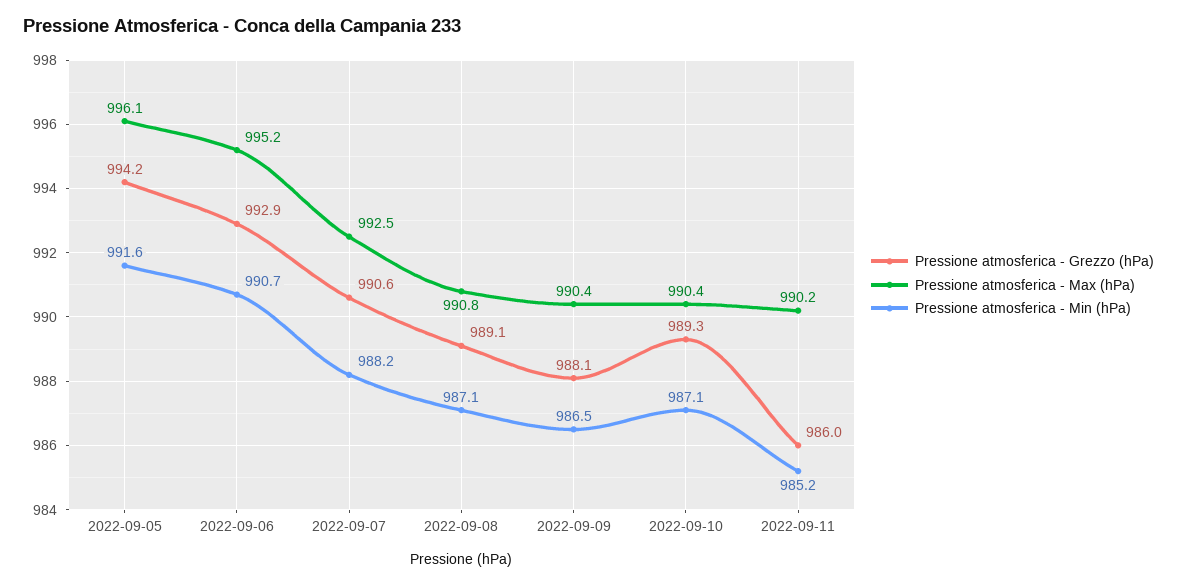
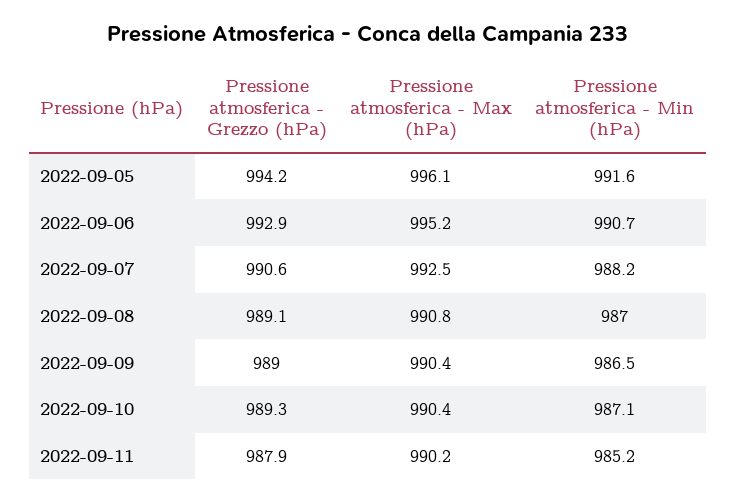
Pressione atmosferica - Min (hPa), 2022-09-08: 987.1 -> 987
Pressione atmosferica - Grezzo (hPa), 2022-09-09: 988.1 -> 989
Pressione atmosferica - Grezzo (hPa), 2022-09-11: 986 -> 987.9

